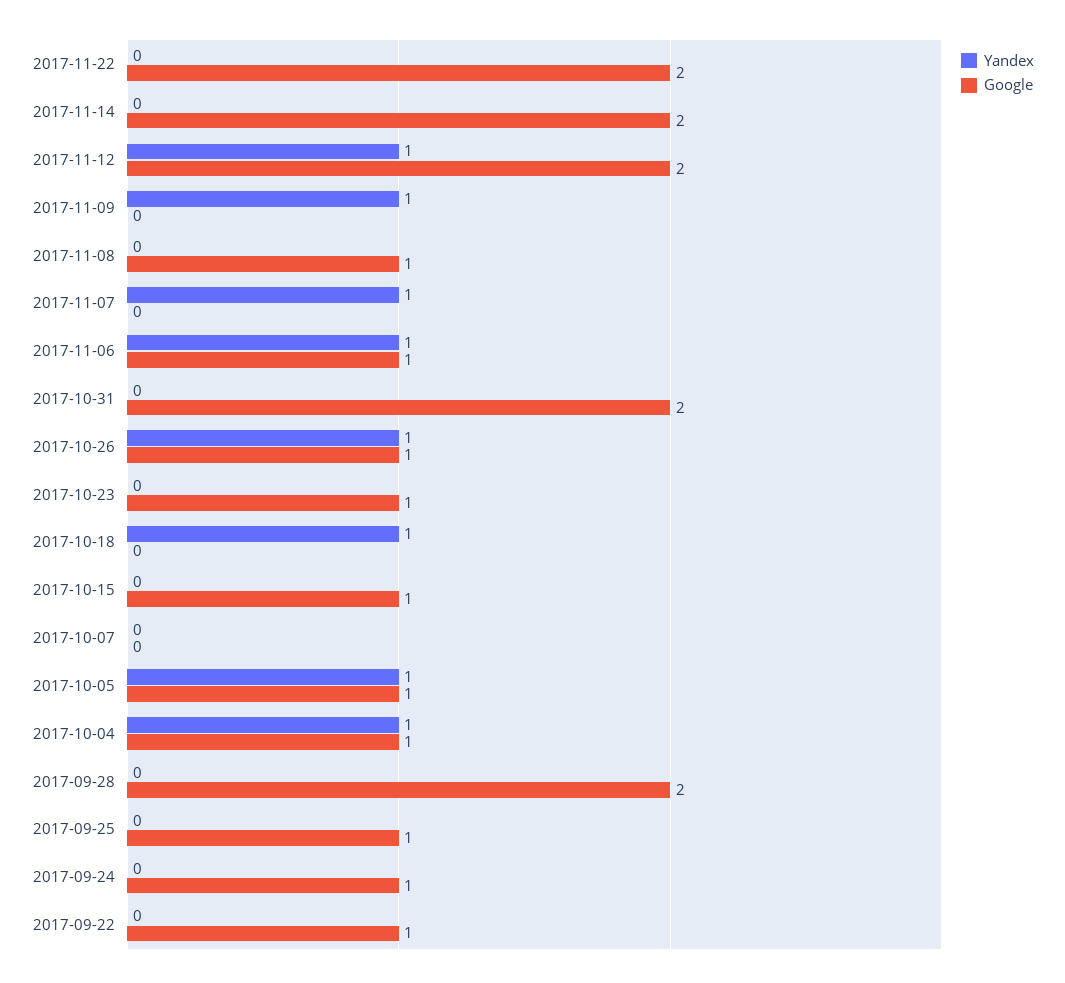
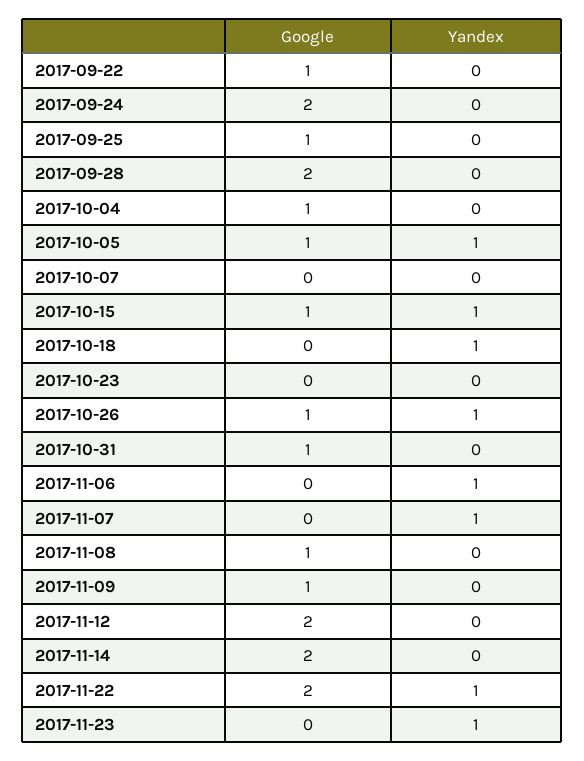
Yandex, 2017-11-22: 0 -> 1
Yandex, 2017-11-12: 1 -> 0
Yandex, 2017-11-09: 1 -> 0
Google, 2017-11-09: 0 -> 1
Google, 2017-11-06: 1 -> 0
Google, 2017-10-31: 2 -> 1
Google, 2017-10-23: 1 -> 0
Yandex, 2017-10-15: 0 -> 1
Yandex, 2017-10-04: 1 -> 0
Google, 2017-09-24: 1 -> 2
Google, 2017-11-23: none -> 0
Yandex, 2017-11-23: none -> 1

